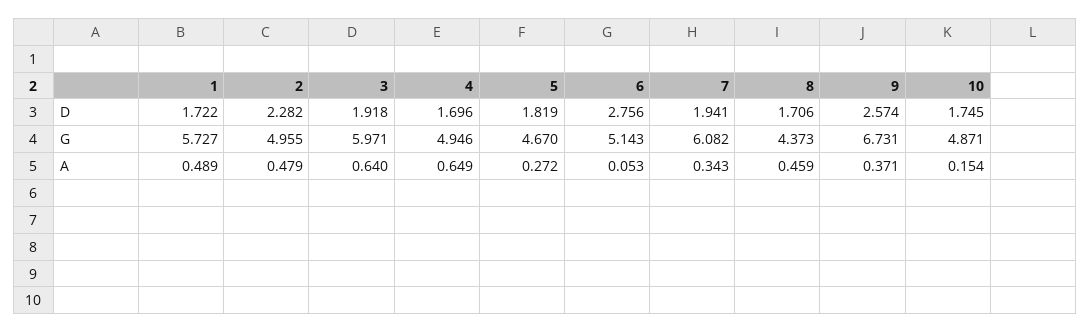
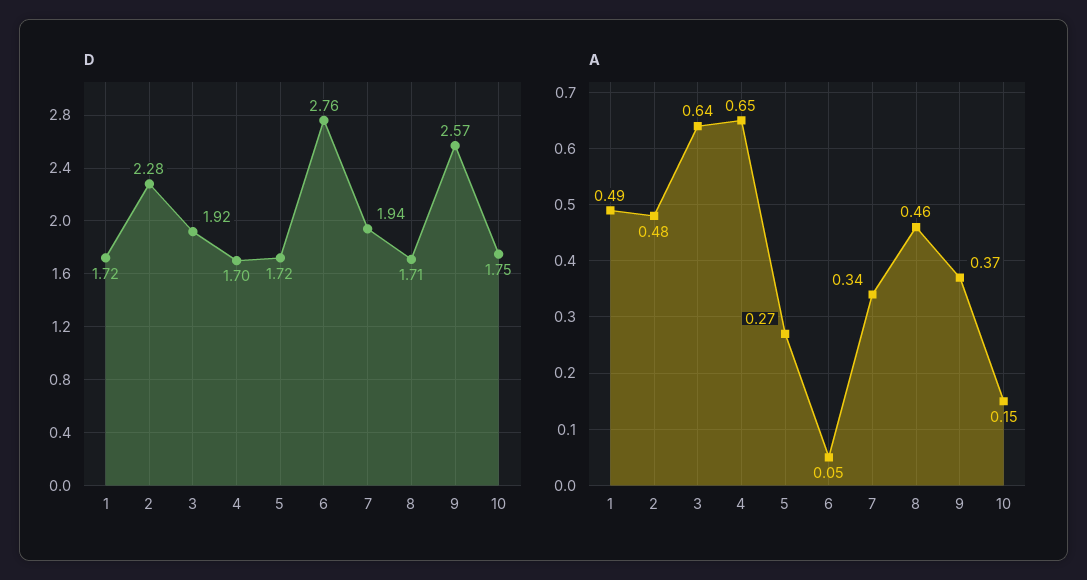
D, 5: 1.819 -> 1.72
G, 1: 5.727 -> none
G, 2: 4.955 -> none
G, 3: 5.971 -> none
G, 4: 4.946 -> none
G, 5: 4.67 -> none
G, 6: 5.143 -> none
G, 7: 6.082 -> none
G, 8: 4.373 -> none
G, 9: 6.731 -> none
G, 10: 4.871 -> none

